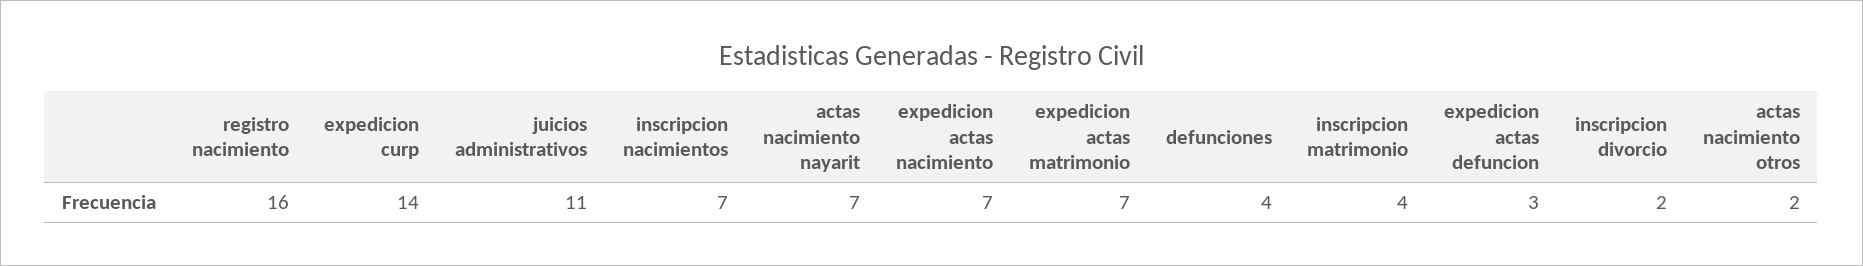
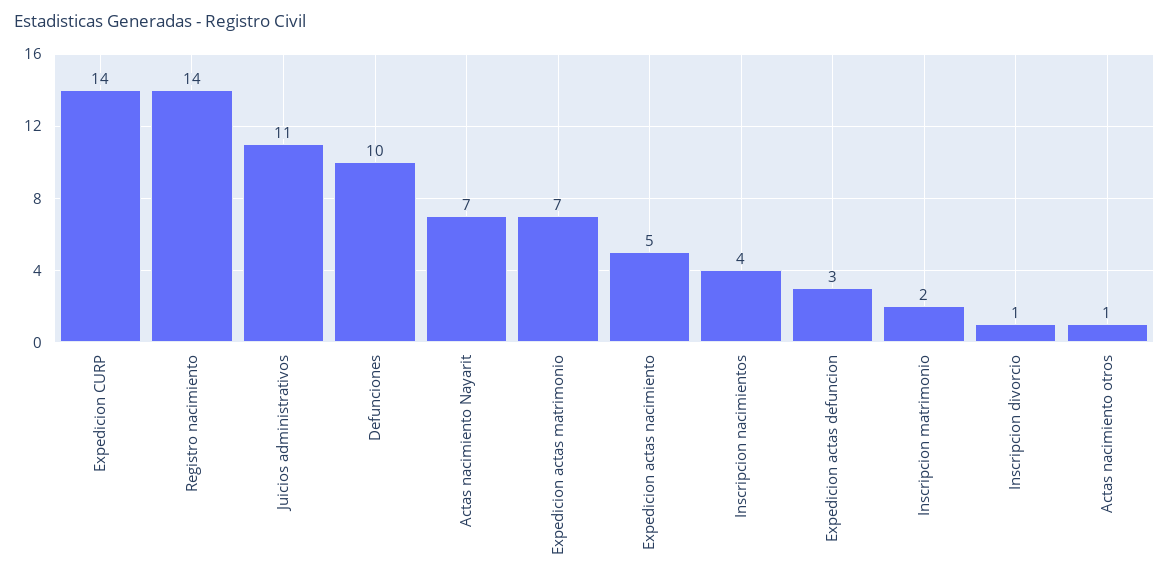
registro nacimiento: 16 -> 14
inscripcion nacimientos: 7 -> 4
expedicion actas nacimiento: 7 -> 5
defunciones: 4 -> 10
inscripcion matrimonio: 4 -> 2
inscripcion divorcio: 2 -> 1
actas nacimiento otros: 2 -> 1

